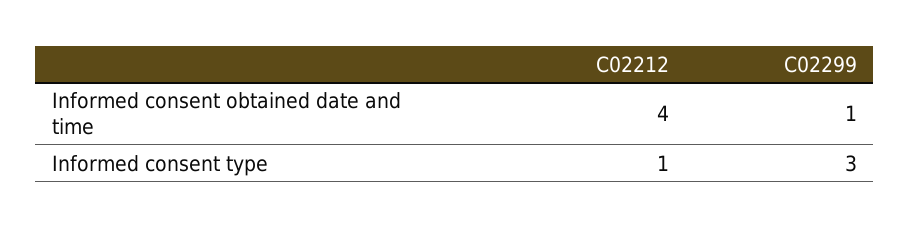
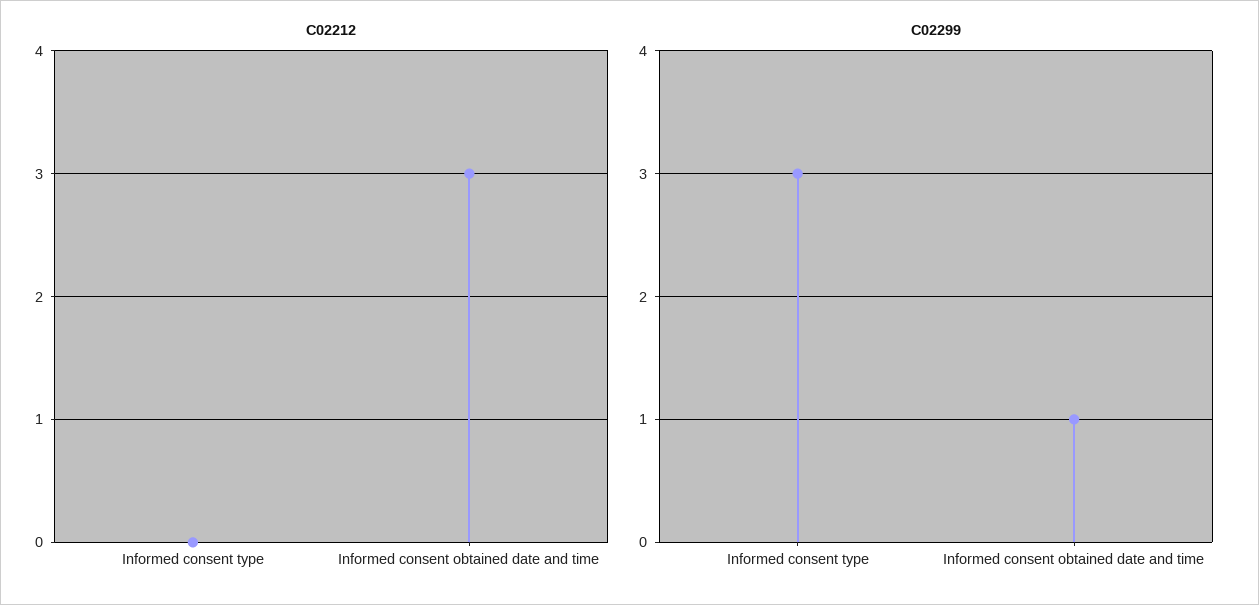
C02212, Informed consent obtained date and time: 4 -> 3
C02212, Informed consent type: 1 -> 0

